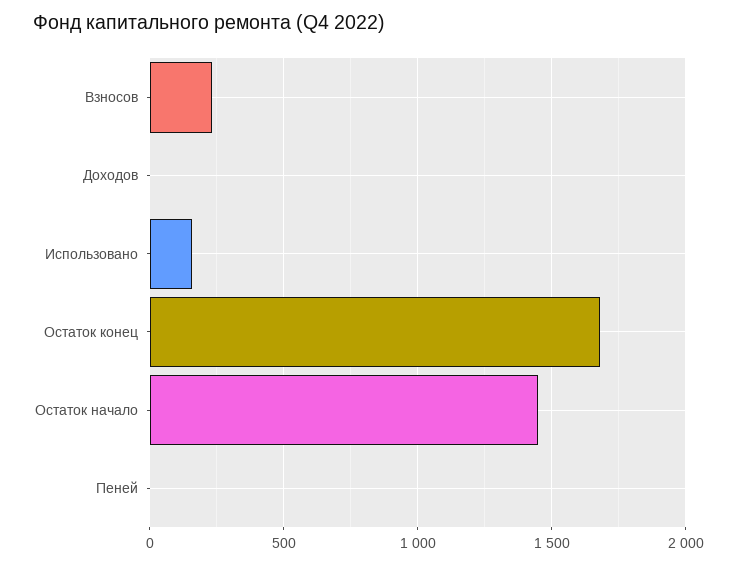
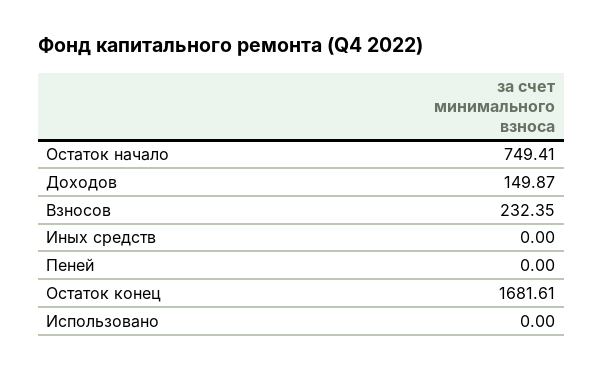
Доходов: 0 -> 149.87
Использовано: 150 -> 0
Остаток начало: 1450 -> 749.41
Иных средств: none -> 0

